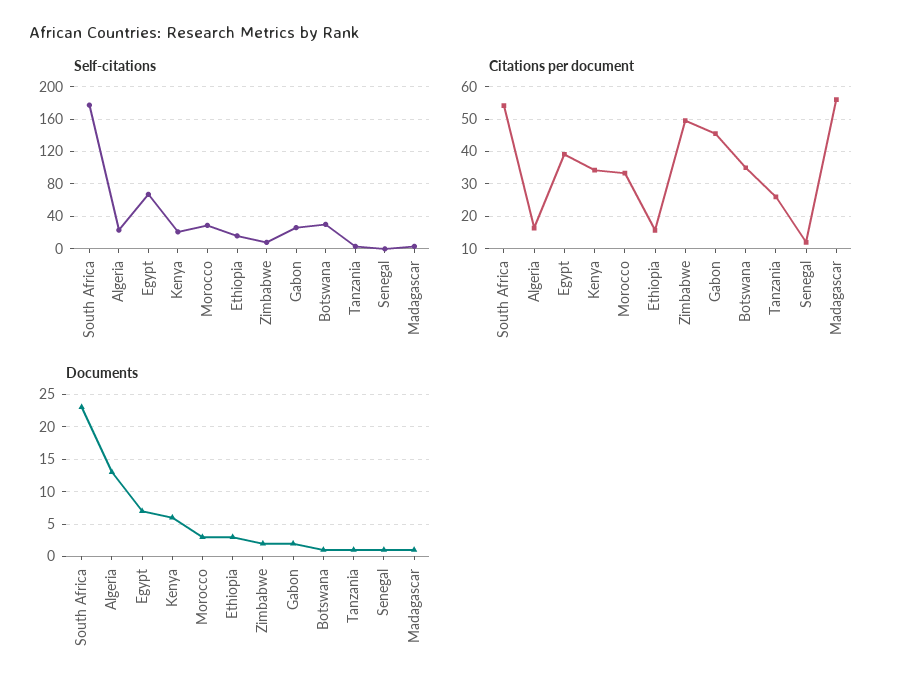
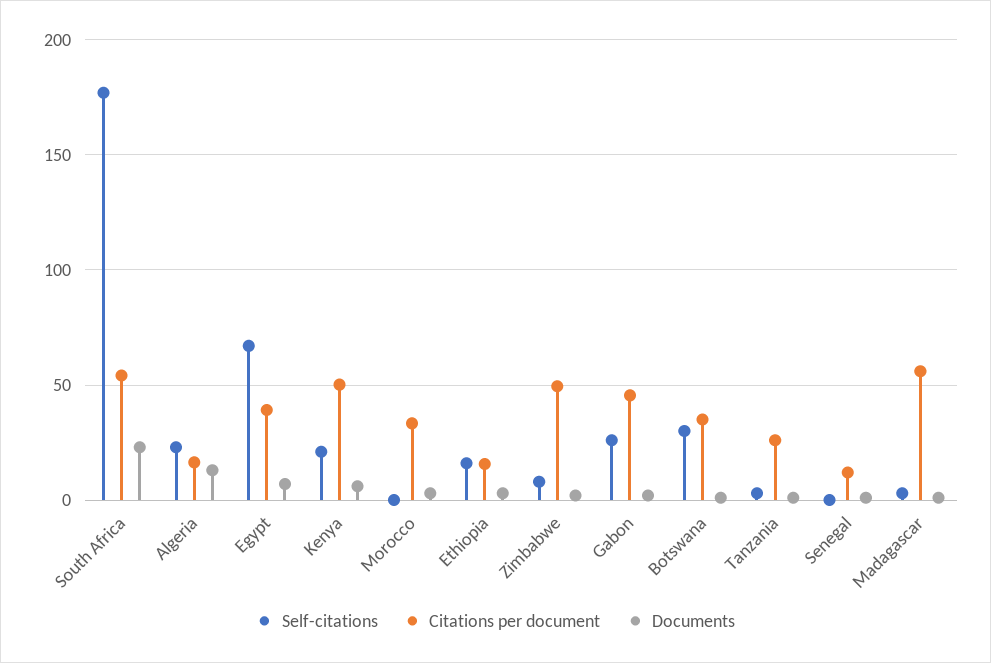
Self-citations, Morocco: 30 -> 0
Citations per document, Kenya: 34 -> 50

